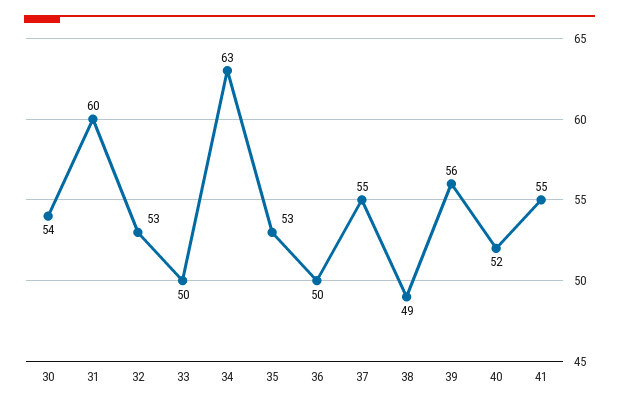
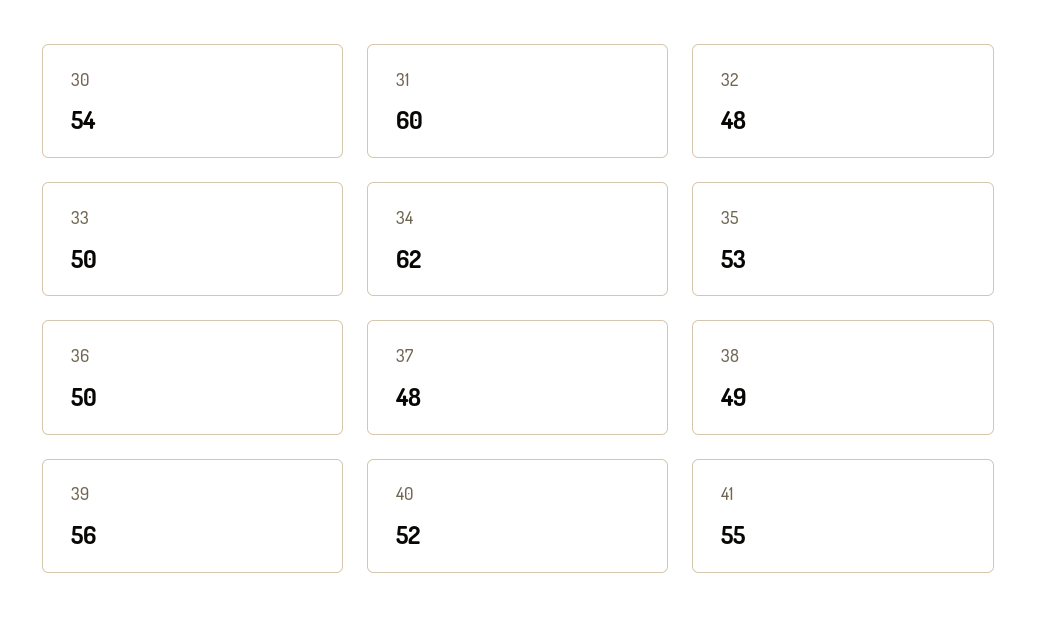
32: 53 -> 48
34: 63 -> 62
37: 55 -> 48

